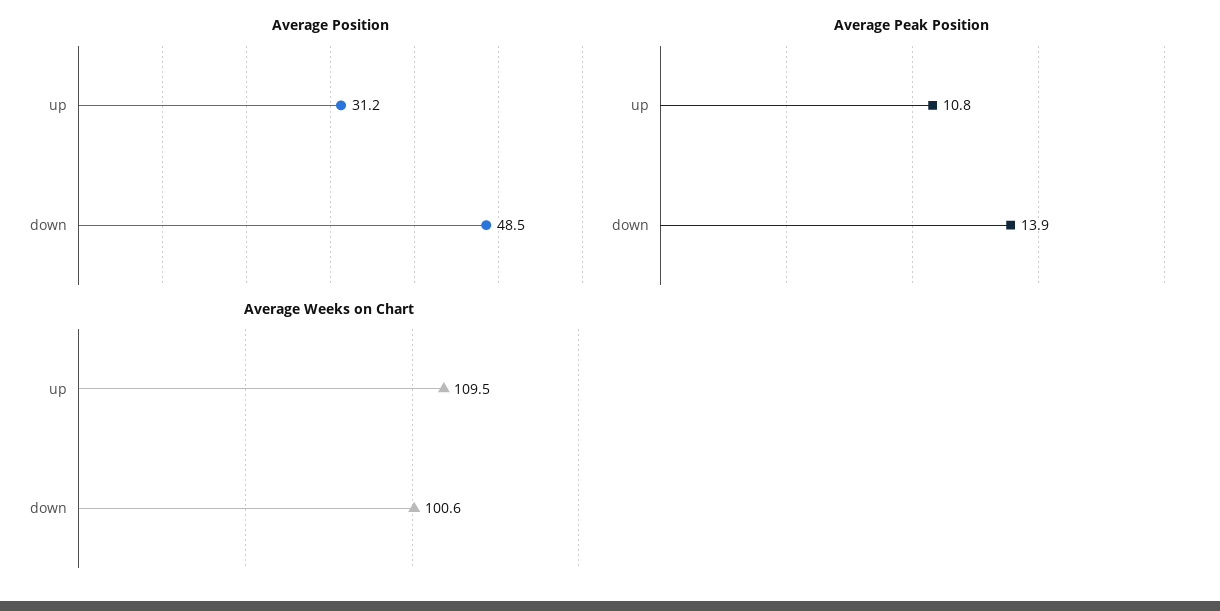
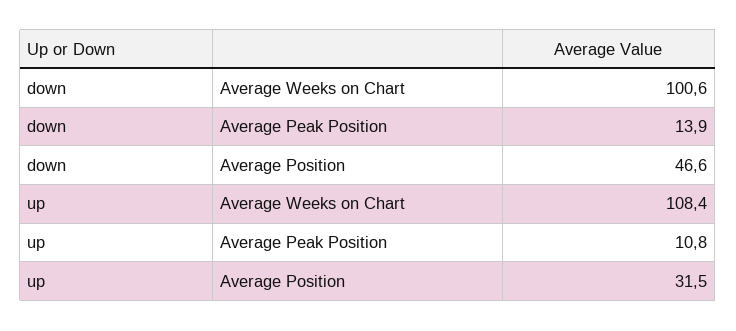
Average Position, up: 31.2 -> 31.5
Average Position, down: 48.5 -> 46.6
Average Weeks on Chart, up: 109.5 -> 108.4

